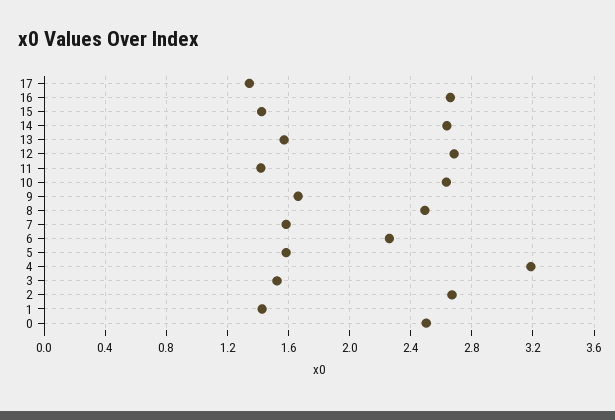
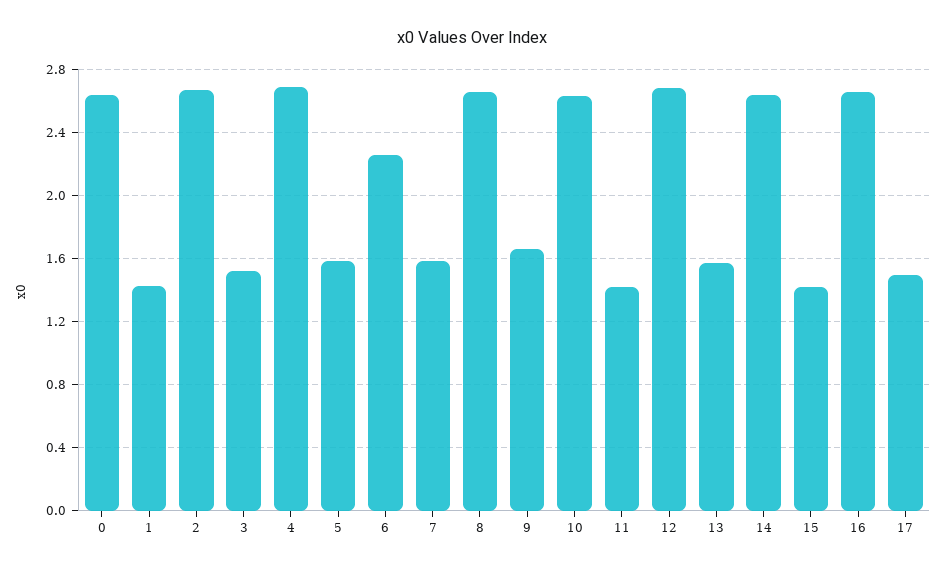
17: 1.35 -> 1.5
8: 2.5 -> 2.65
4: 3.2 -> 2.7
0: 2.5 -> 2.65

